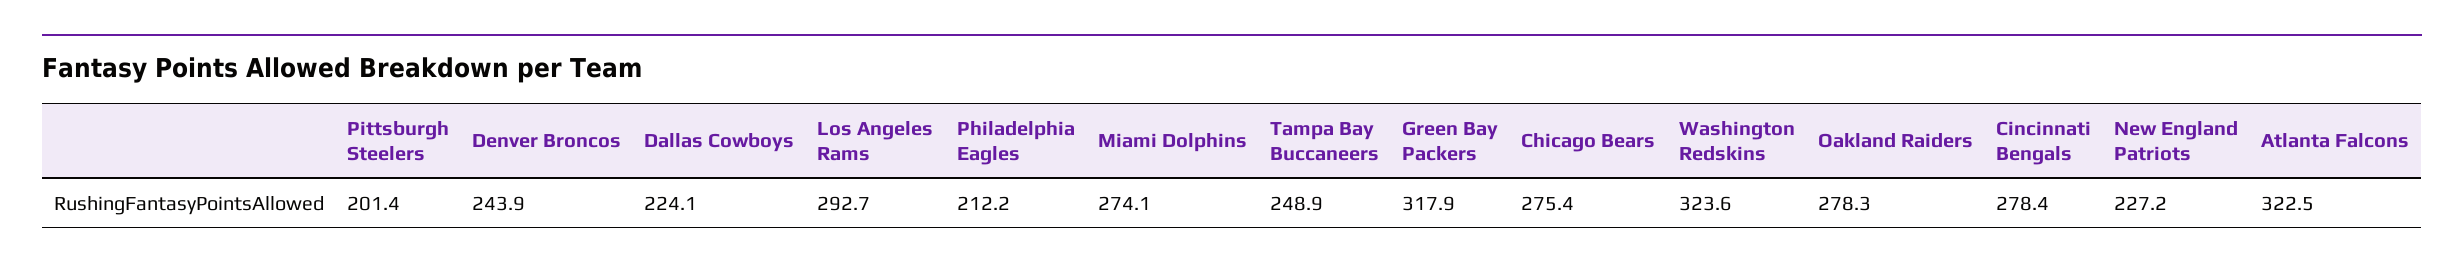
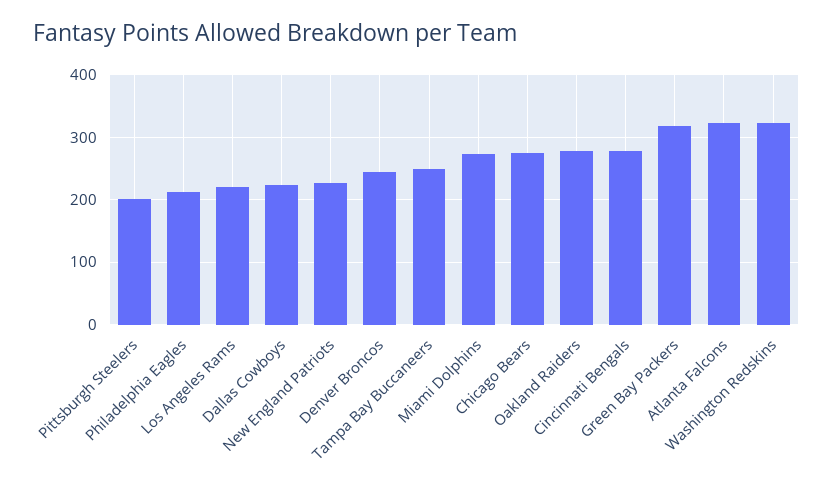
Los Angeles Rams: 292.7 -> 220

